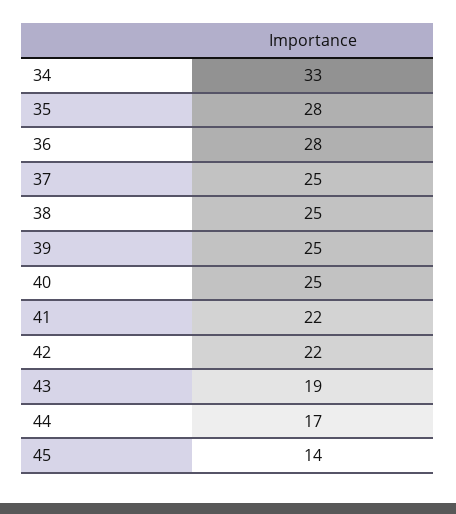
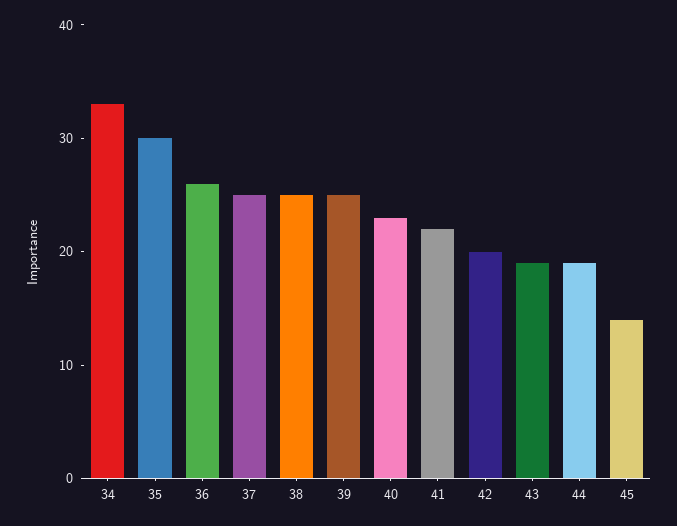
35: 28 -> 30
36: 28 -> 26
40: 25 -> 23
42: 22 -> 20
44: 17 -> 19

